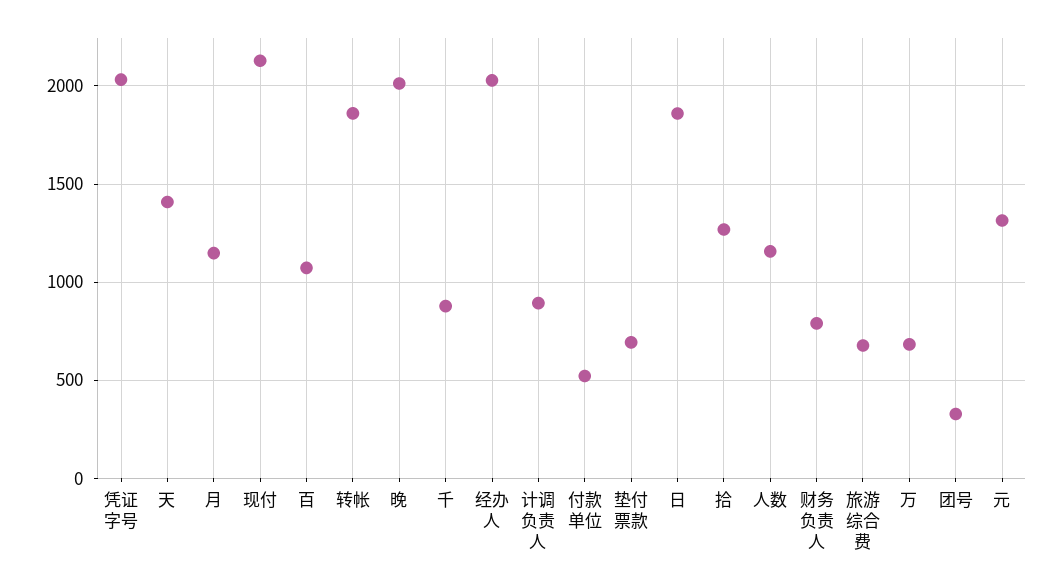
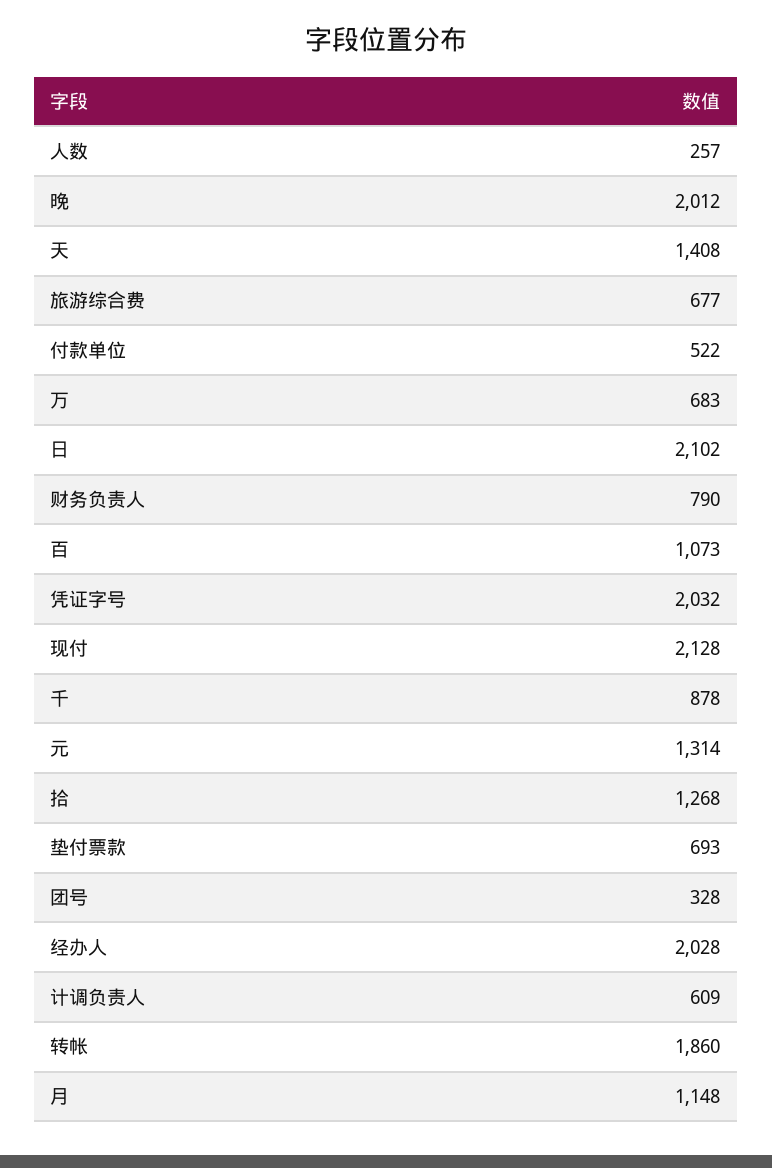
计调负责人: 900 -> 609
日: 1850 -> 2102
人数: 1150 -> 257

